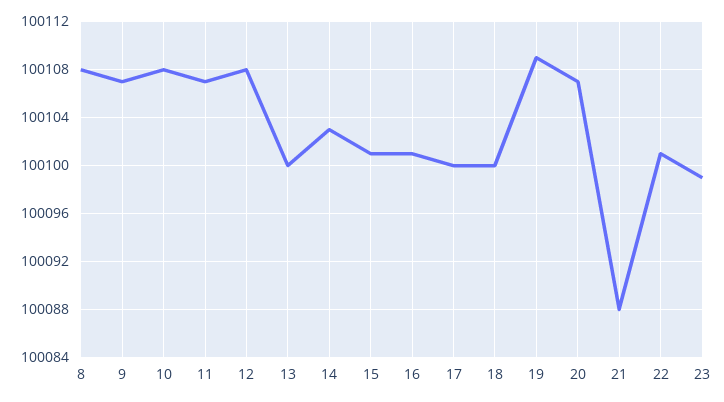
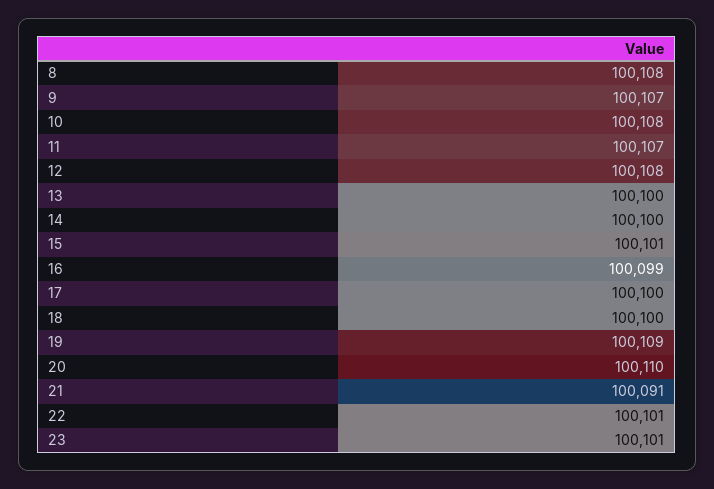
14: 100103 -> 100100
16: 100101 -> 100099
20: 100107 -> 100110
21: 100088 -> 100091
23: 100099 -> 100101

